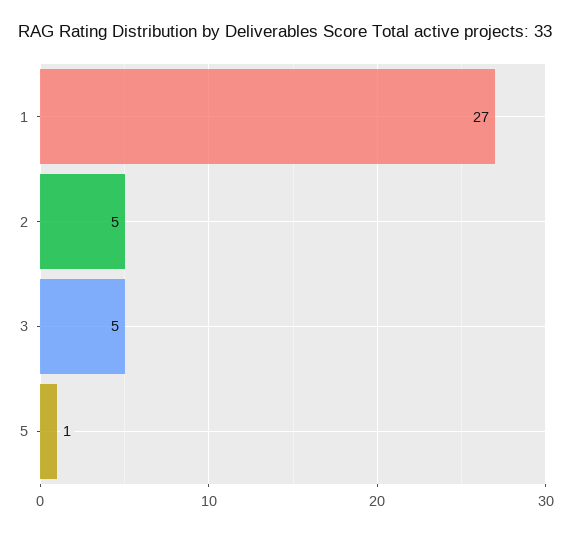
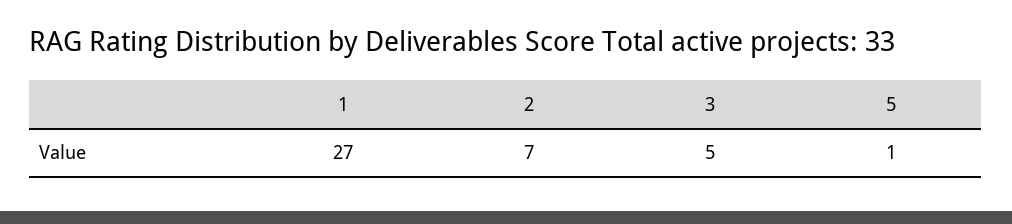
2: 5 -> 7

